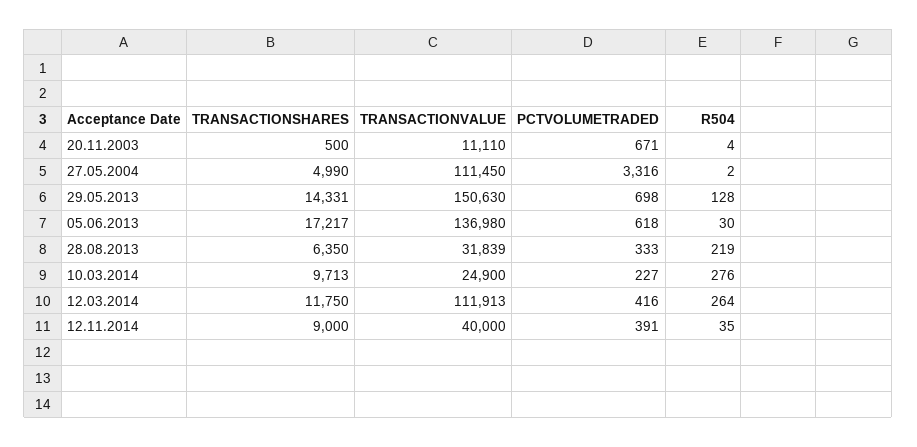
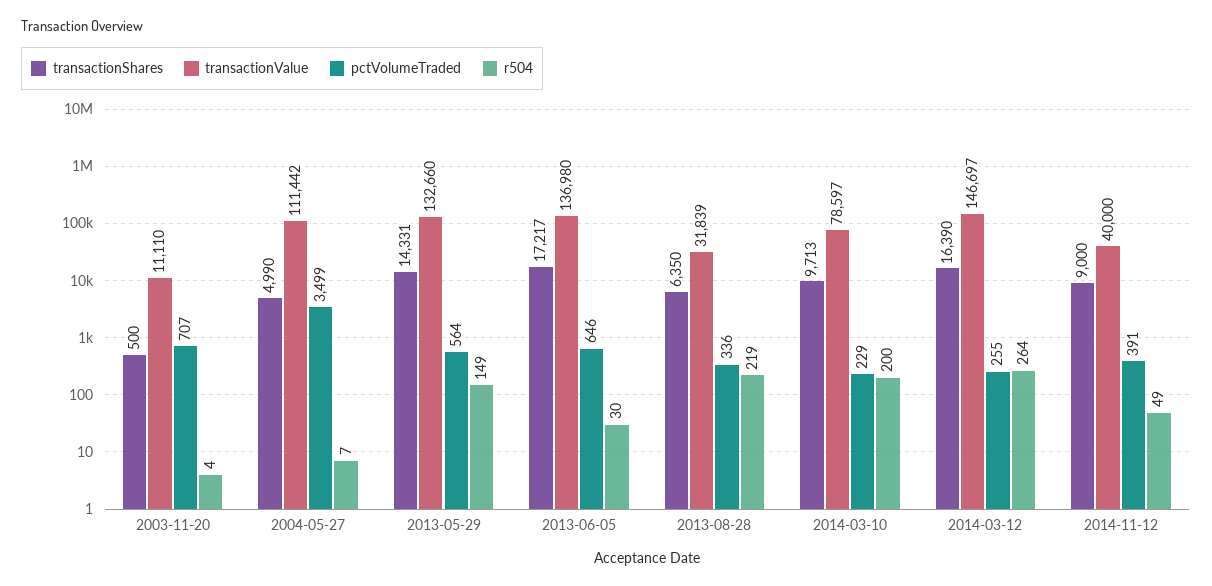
PCTVOLUMETRADED, 20.11.2003: 671 -> 707
TRANSACTIONVALUE, 27.05.2004: 111450 -> 111442
PCTVOLUMETRADED, 27.05.2004: 3316 -> 3499
R504, 27.05.2004: 2 -> 7
TRANSACTIONVALUE, 29.05.2013: 150630 -> 132660
PCTVOLUMETRADED, 29.05.2013: 698 -> 564
R504, 29.05.2013: 128 -> 149
PCTVOLUMETRADED, 05.06.2013: 618 -> 646
PCTVOLUMETRADED, 28.08.2013: 333 -> 336
TRANSACTIONVALUE, 10.03.2014: 24900 -> 78597
PCTVOLUMETRADED, 10.03.2014: 227 -> 229
R504, 10.03.2014: 276 -> 200
TRANSACTIONSHARES, 12.03.2014: 11750 -> 16390
TRANSACTIONVALUE, 12.03.2014: 111913 -> 146697
PCTVOLUMETRADED, 12.03.2014: 416 -> 255
R504, 12.11.2014: 35 -> 49

